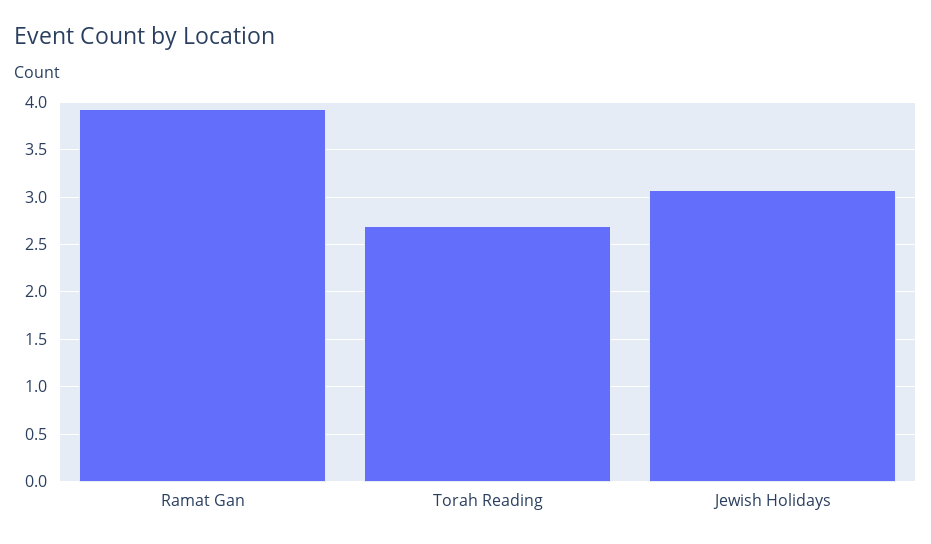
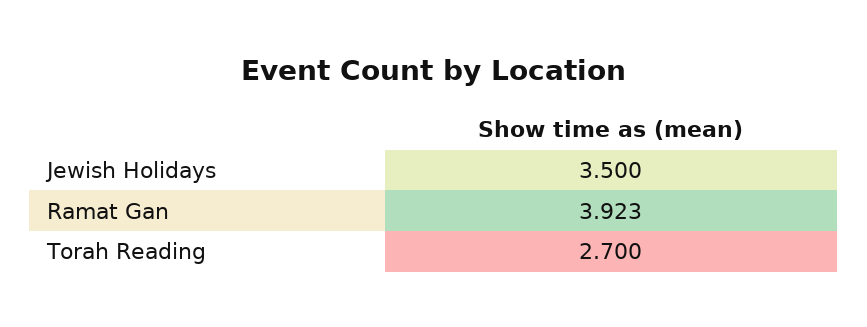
Jewish Holidays: 3.1 -> 3.5

